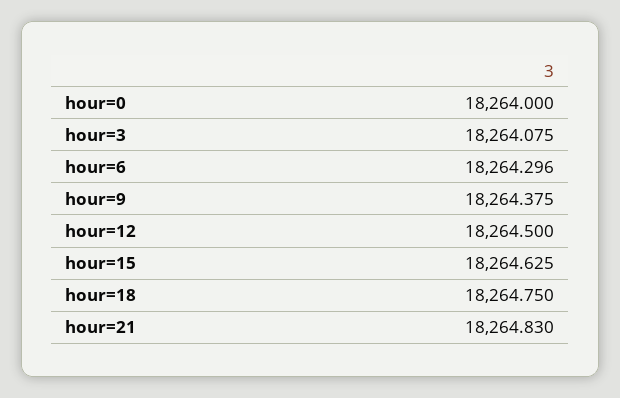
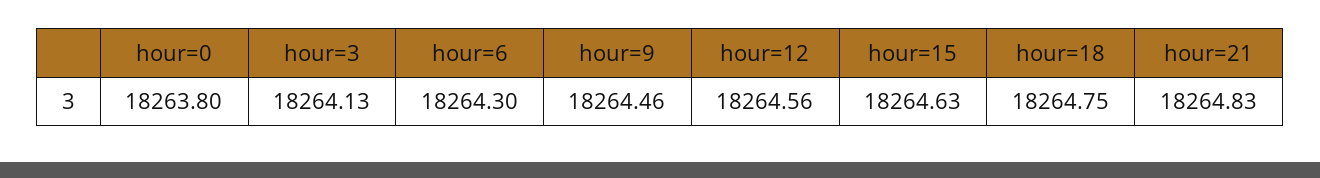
hour=0: 18264 -> 18263.8
hour=3: 18264.075 -> 18264.13
hour=9: 18264.375 -> 18264.46
hour=12: 18264.5 -> 18264.56

